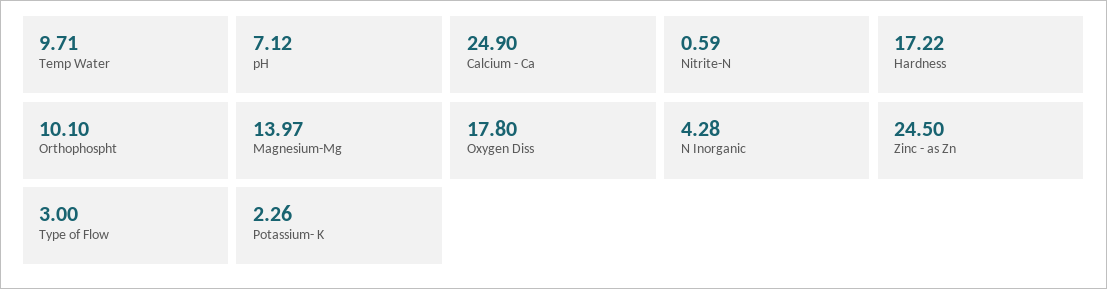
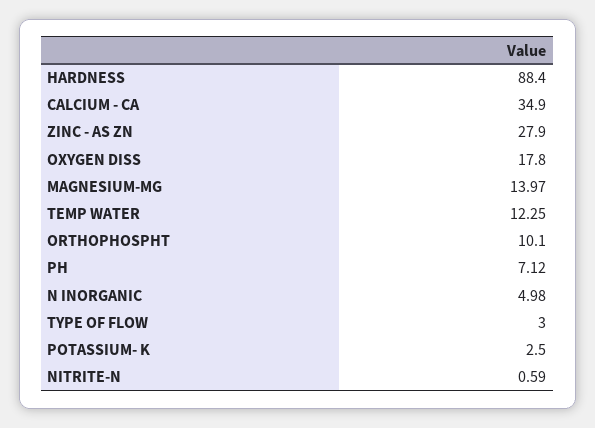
Temp Water: 9.71 -> 12.25
Calcium - Ca: 24.9 -> 34.9
Hardness: 17.22 -> 88.4
N Inorganic: 4.28 -> 4.98
Zinc - as Zn: 24.5 -> 27.9
Potassium- K: 2.26 -> 2.5

